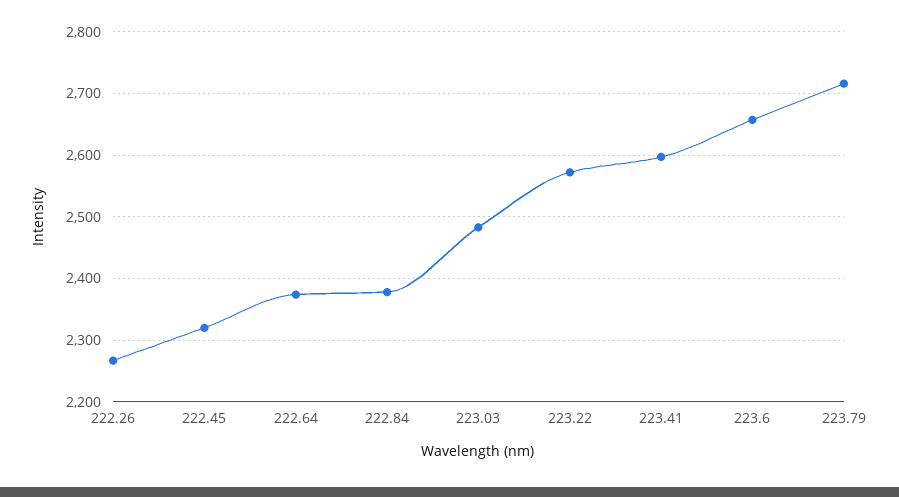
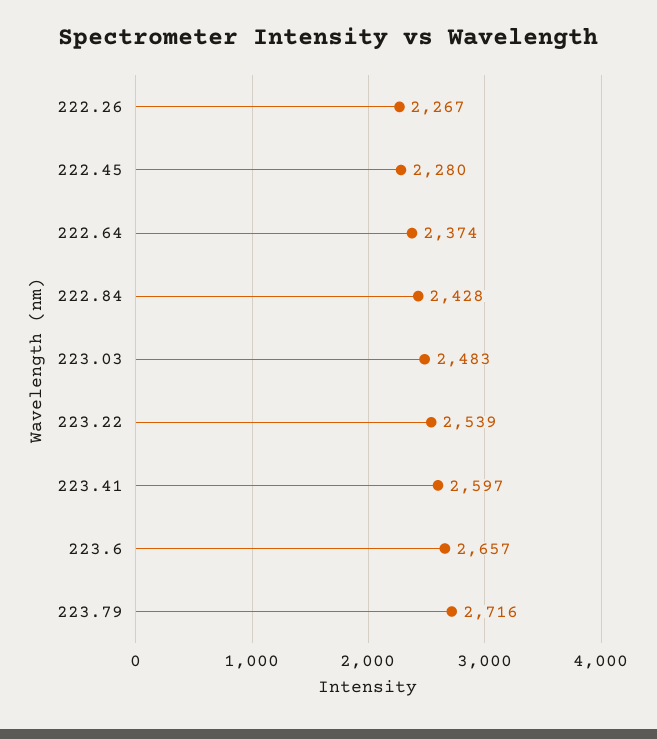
222.45: 2320 -> 2280
222.84: 2380 -> 2428
223.22: 2570 -> 2539

